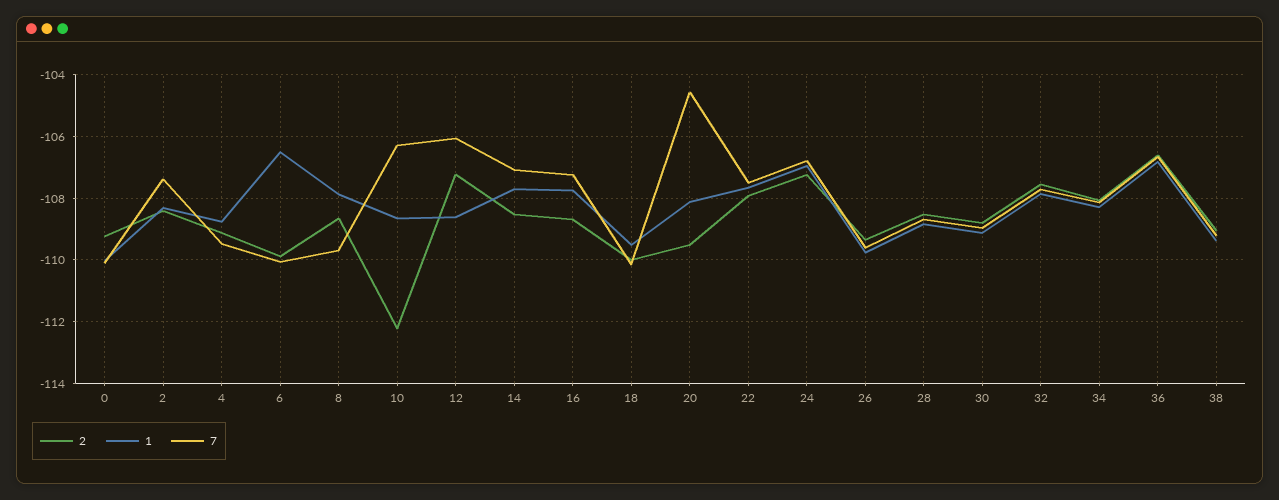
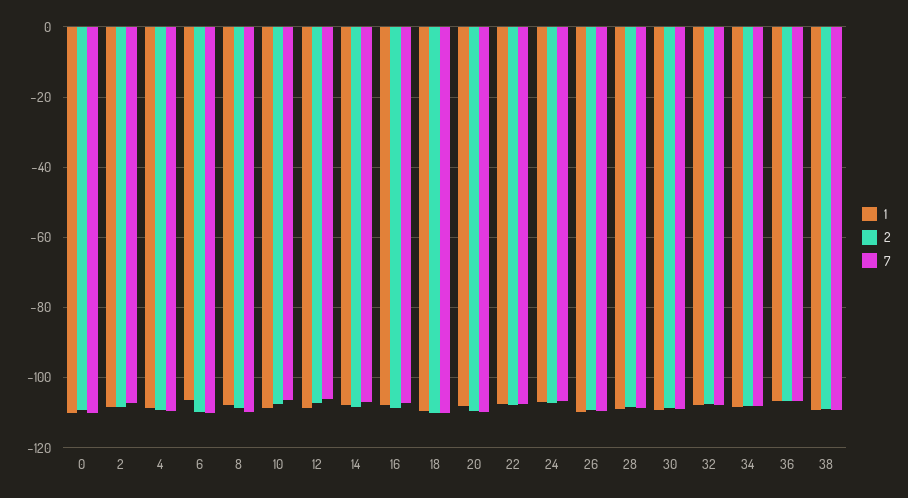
2, 10: -112.2 -> -108
7, 20: -104.6 -> -110

